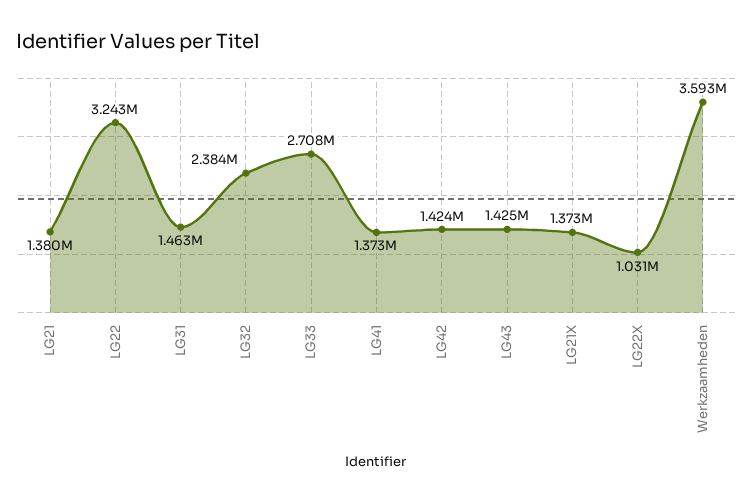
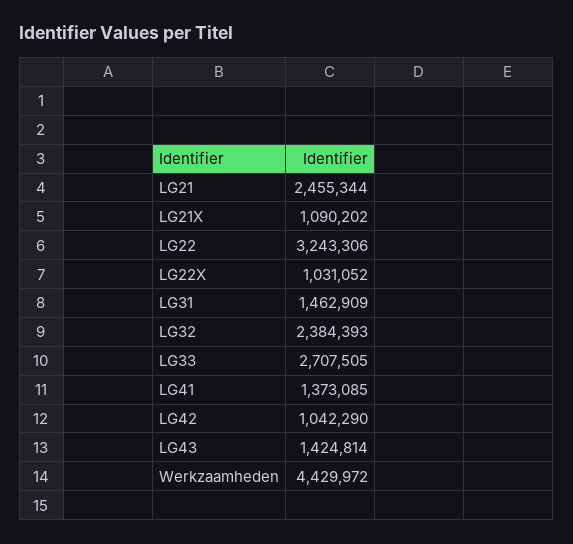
LG21: 1380000 -> 2455344
LG42: 1424000 -> 1042290
LG21X: 1373000 -> 1090202
Werkzaamheden: 3593000 -> 4429972

